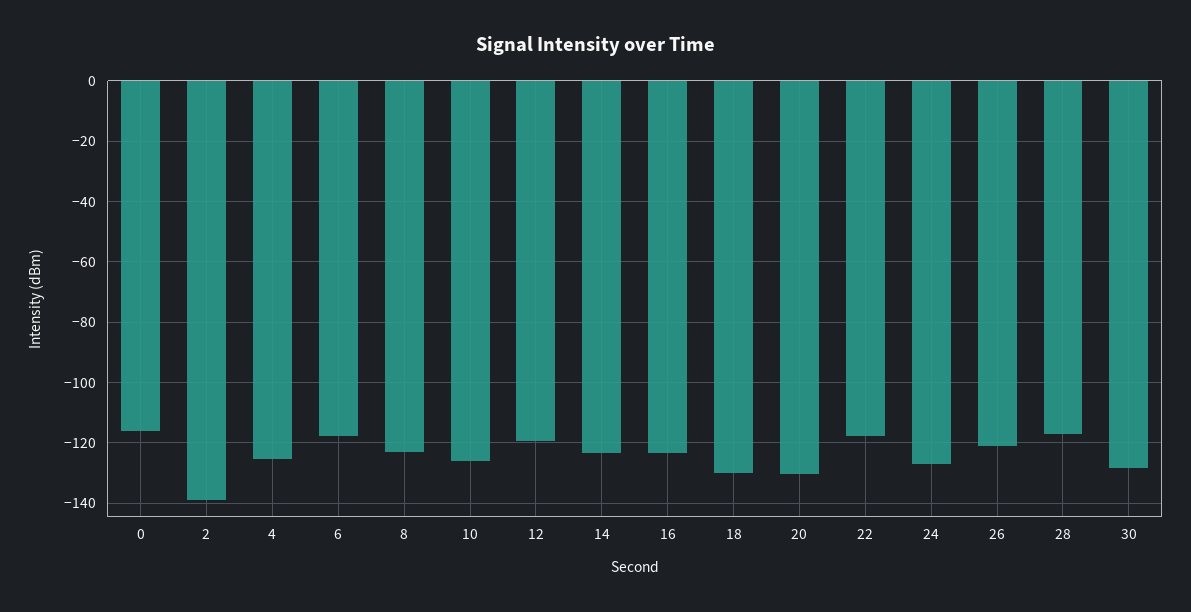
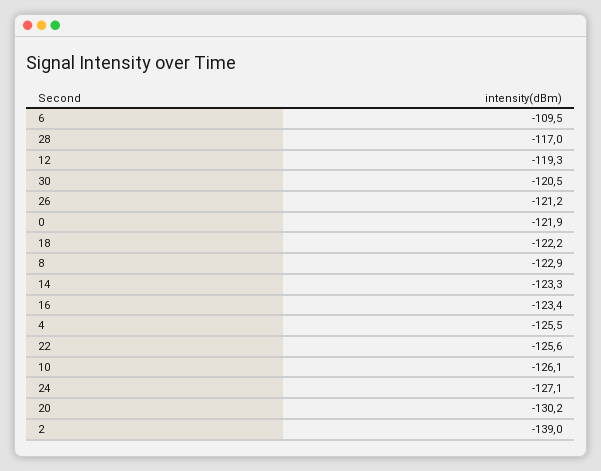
0: -116 -> -121.9
6: -118 -> -109.5
18: -130 -> -122.2
22: -118 -> -125.6
30: -128 -> -120.5

